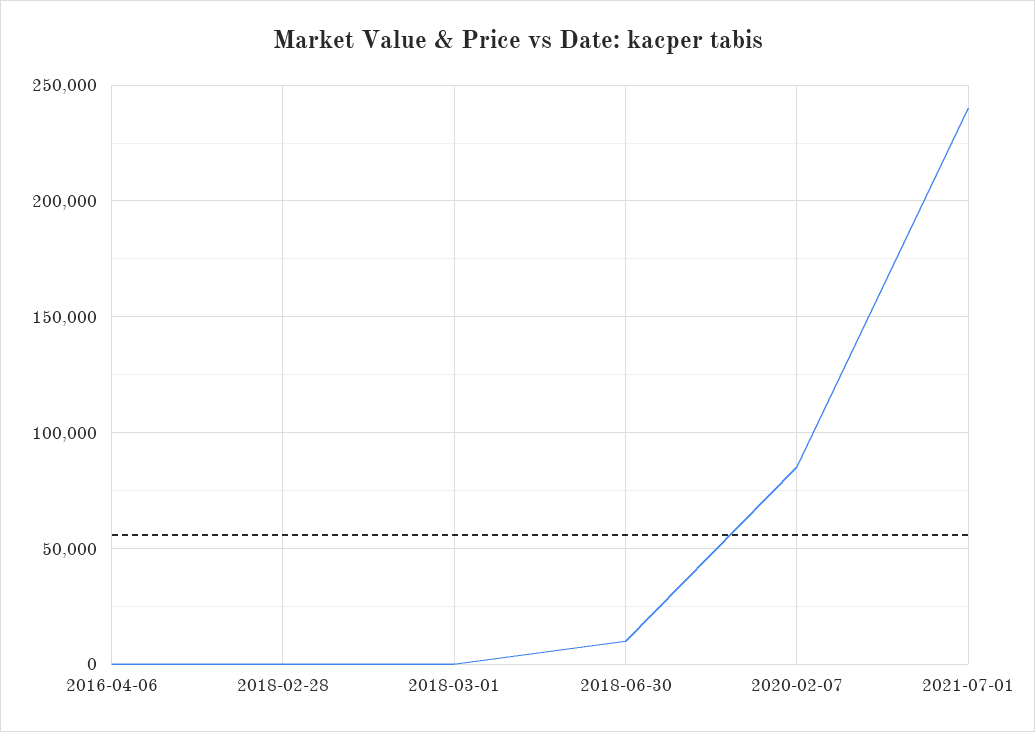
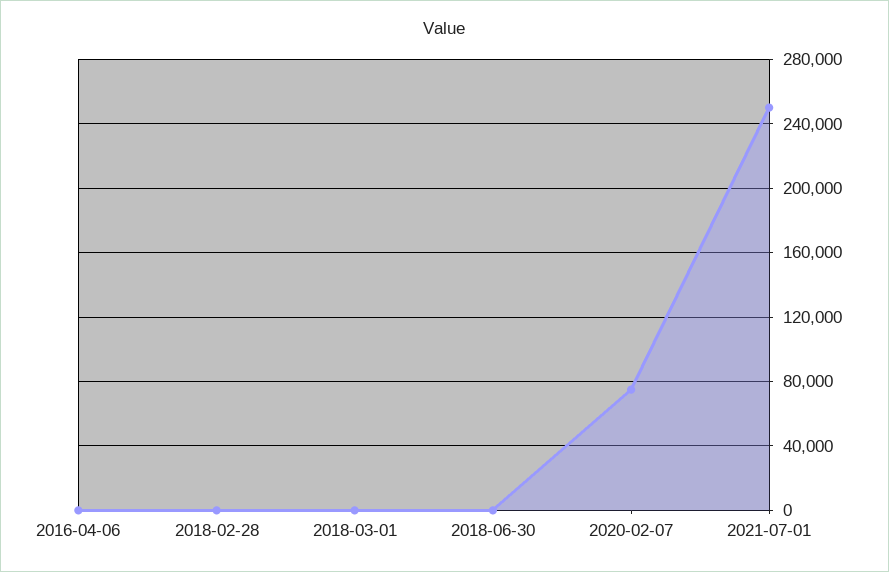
2018-06-30: 10000 -> 0
2020-02-07: 85000 -> 75000
2021-07-01: 240000 -> 250000

